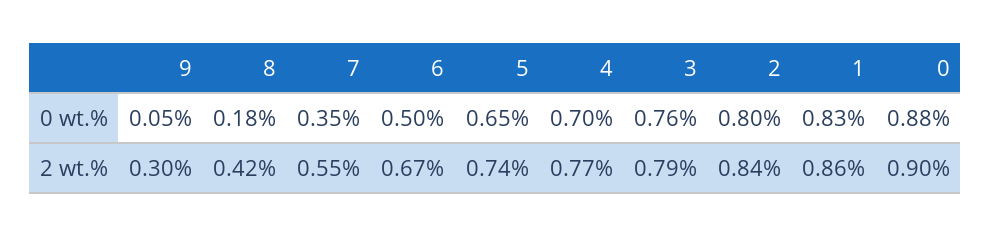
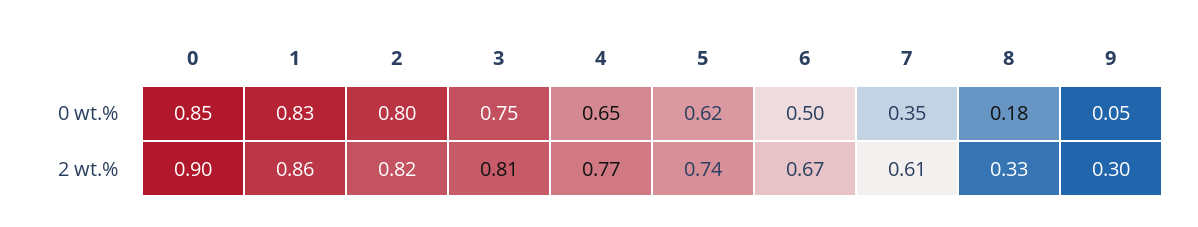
5, 0 wt.%: 0.65 -> 0.62
4, 0 wt.%: 0.7 -> 0.65
3, 0 wt.%: 0.76 -> 0.75
0, 0 wt.%: 0.88 -> 0.85
8, 2 wt.%: 0.42 -> 0.33
7, 2 wt.%: 0.55 -> 0.61
3, 2 wt.%: 0.79 -> 0.81
2, 2 wt.%: 0.84 -> 0.82

